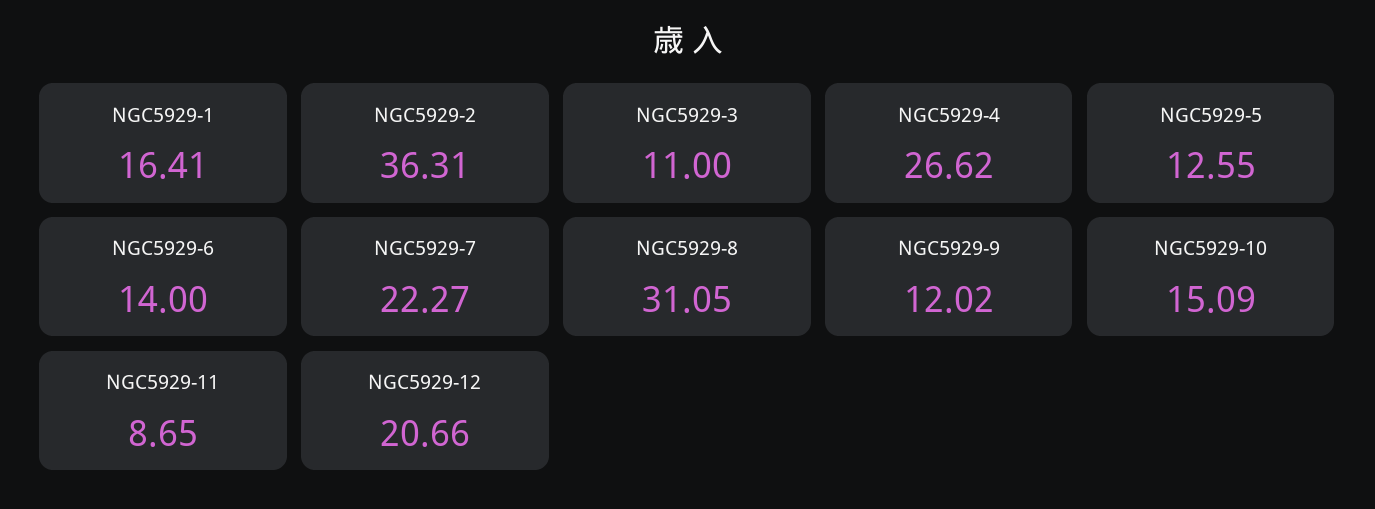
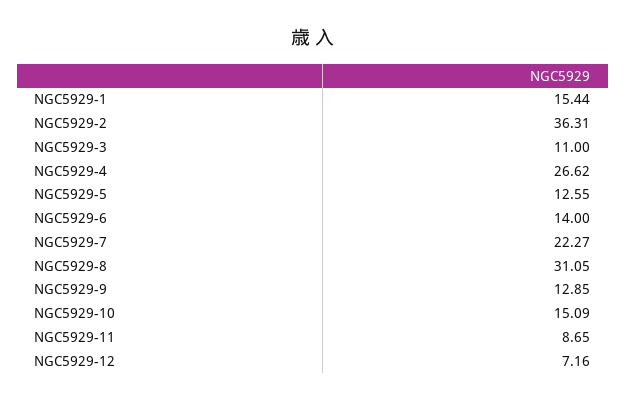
NGC5929-1: 16.41 -> 15.44
NGC5929-9: 12.02 -> 12.85
NGC5929-12: 20.66 -> 7.16

